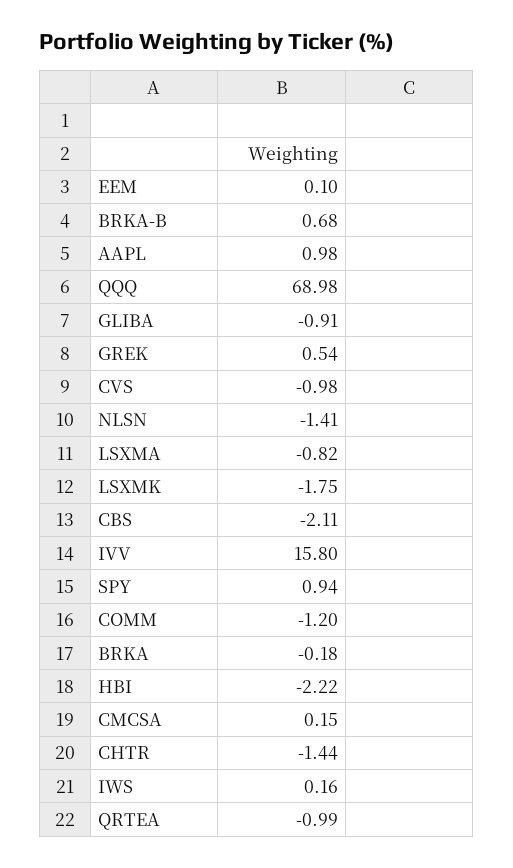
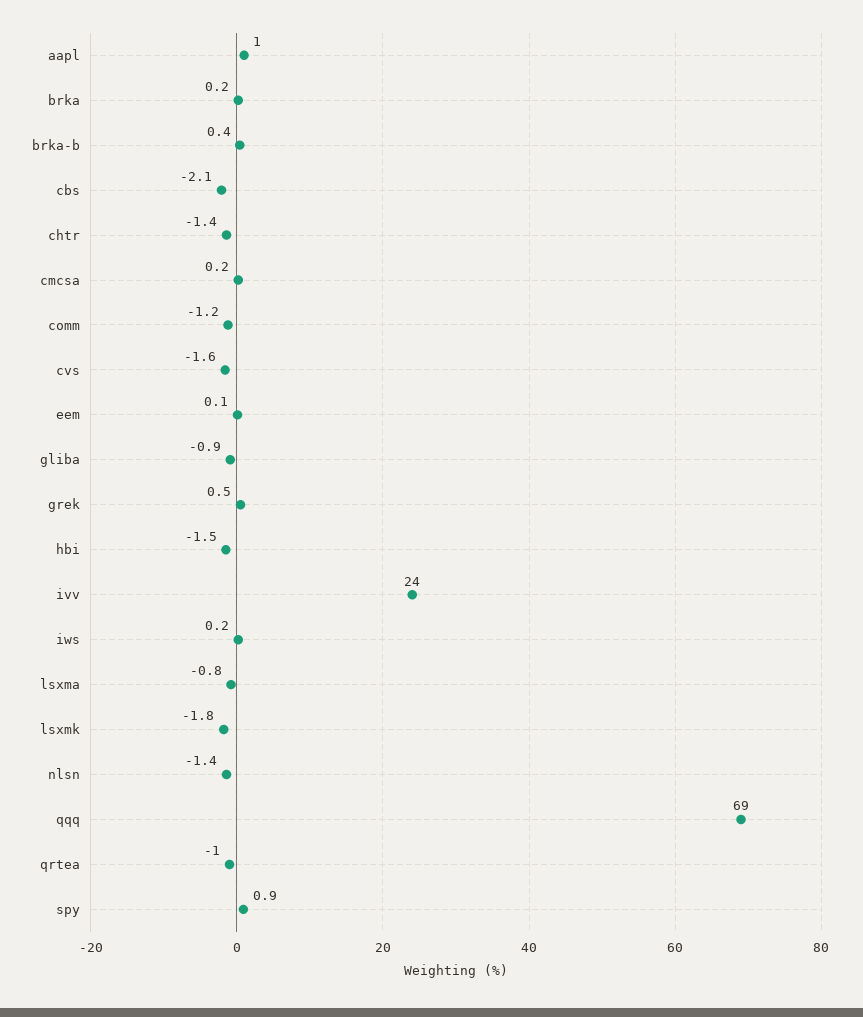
BRKA-B: 0.68 -> 0.4
CVS: -0.98 -> -1.6
IVV: 15.8 -> 24
BRKA: -0.18 -> 0.2
HBI: -2.22 -> -1.5

